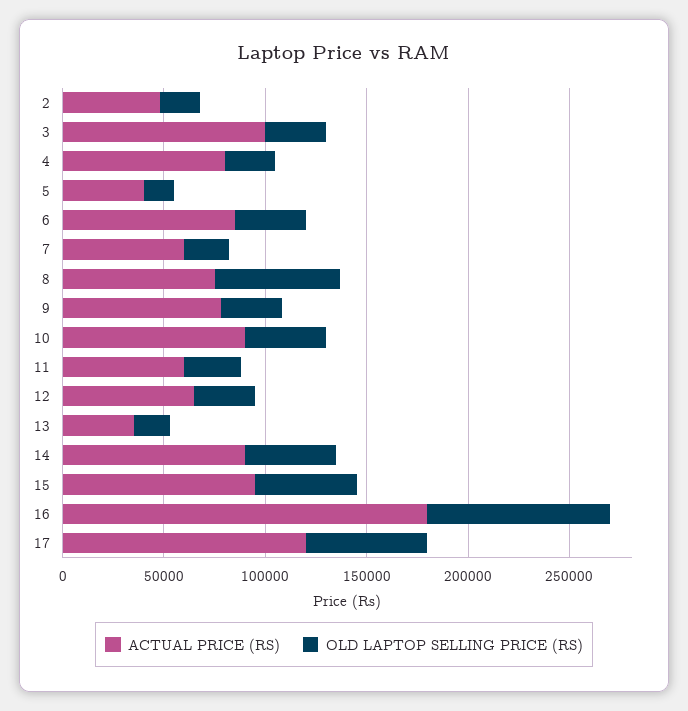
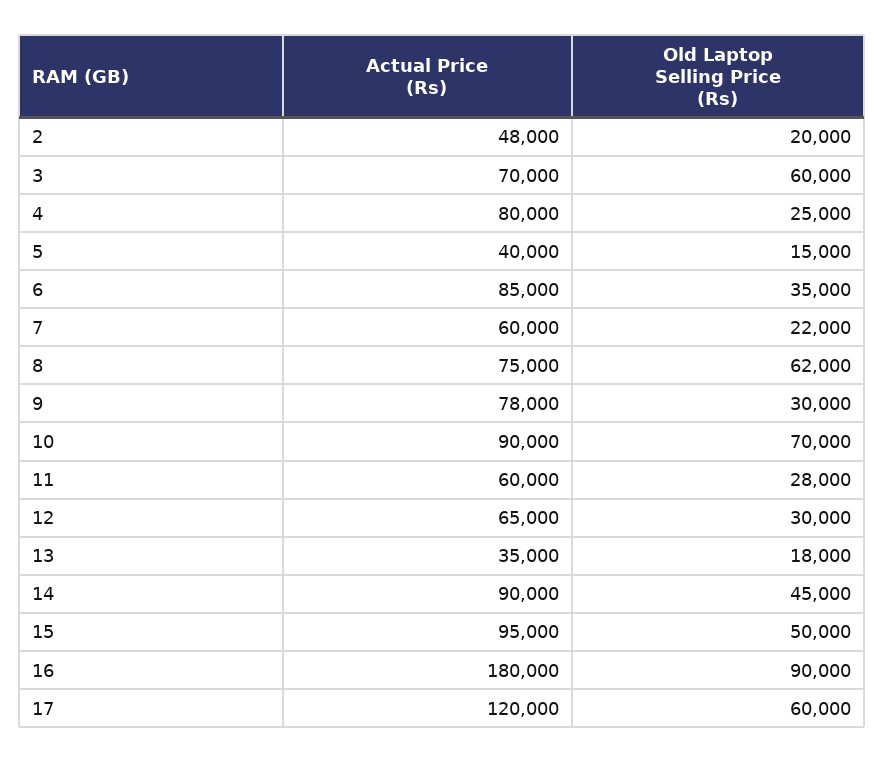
ACTUAL PRICE (RS), 3: 100000 -> 70000
OLD LAPTOP SELLING PRICE (RS), 3: 30000 -> 60000
OLD LAPTOP SELLING PRICE (RS), 10: 40000 -> 70000

